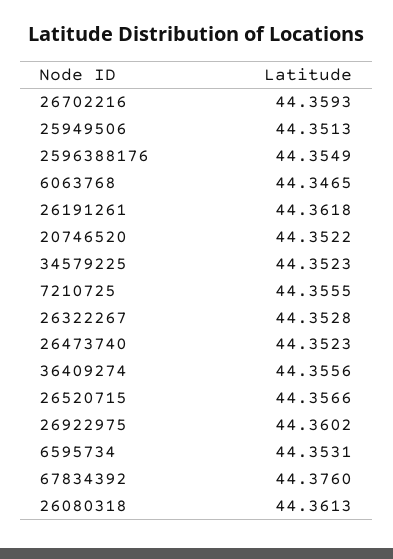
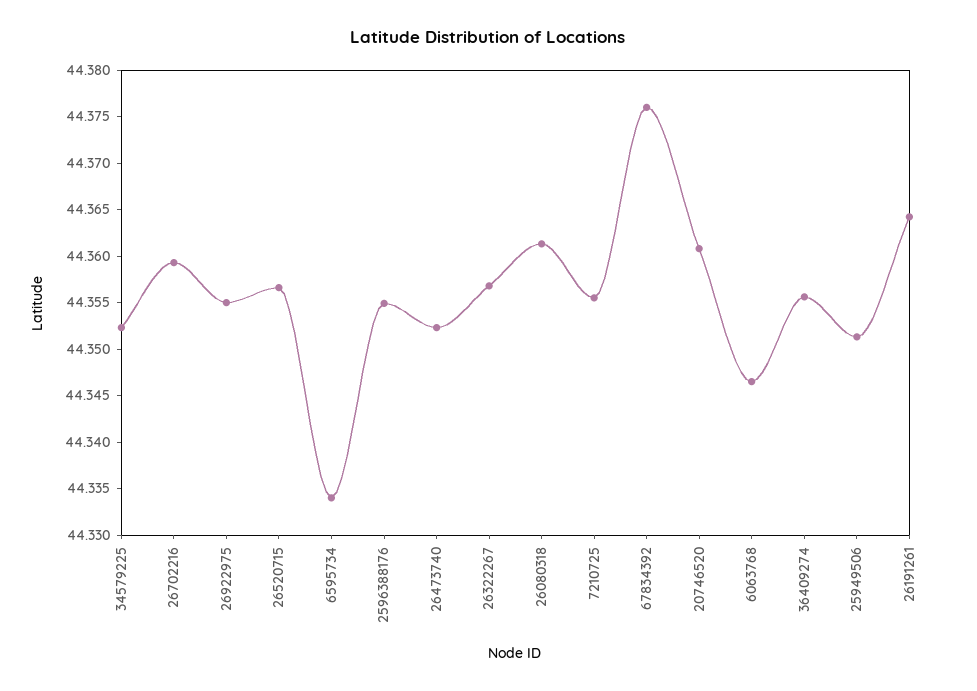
26191261: 44.3618 -> 44.364
20746520: 44.3522 -> 44.361
26322267: 44.3528 -> 44.357
26922975: 44.3602 -> 44.355
6595734: 44.3531 -> 44.334

